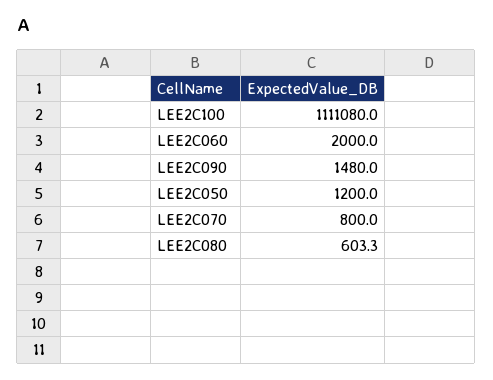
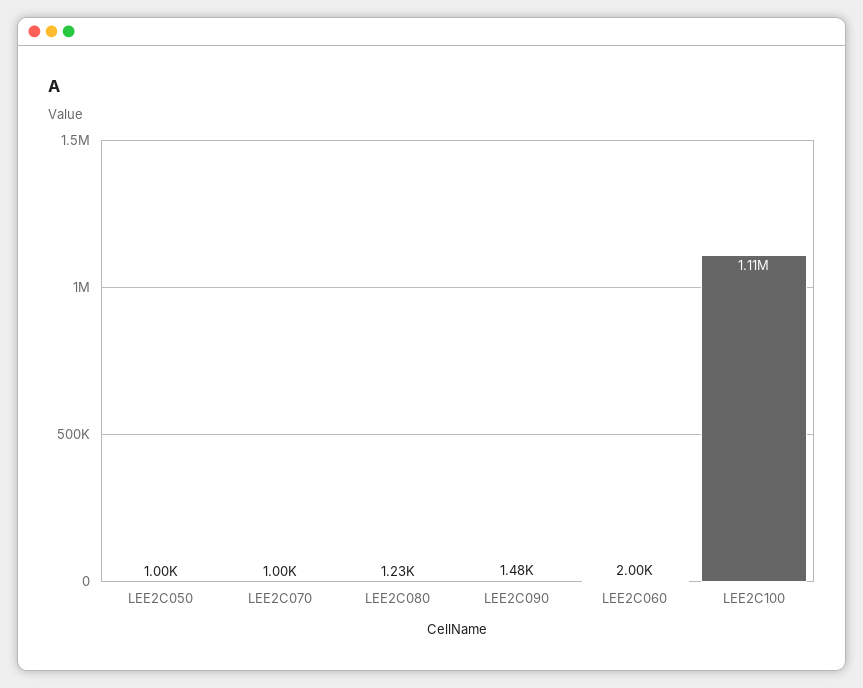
LEE2C050: 1200 -> 1000
LEE2C070: 800 -> 1000
LEE2C080: 603.3 -> 1230

